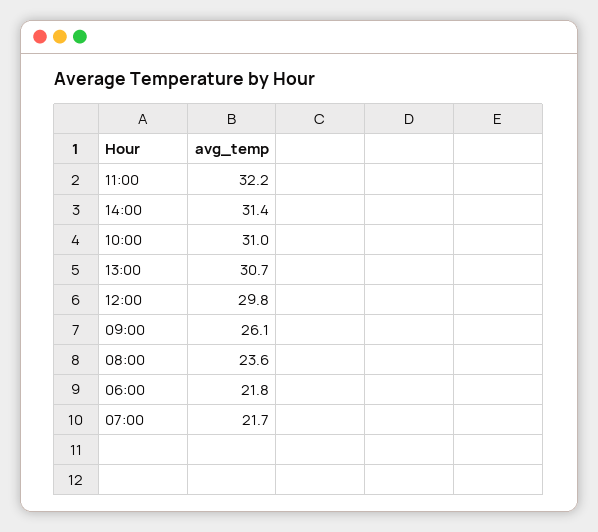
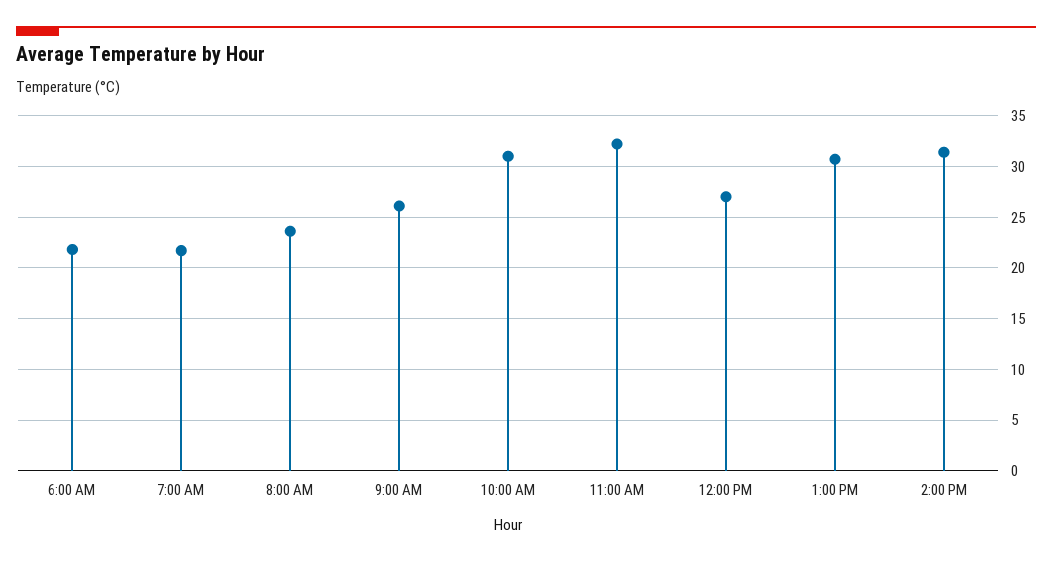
12:00: 29.8 -> 27

